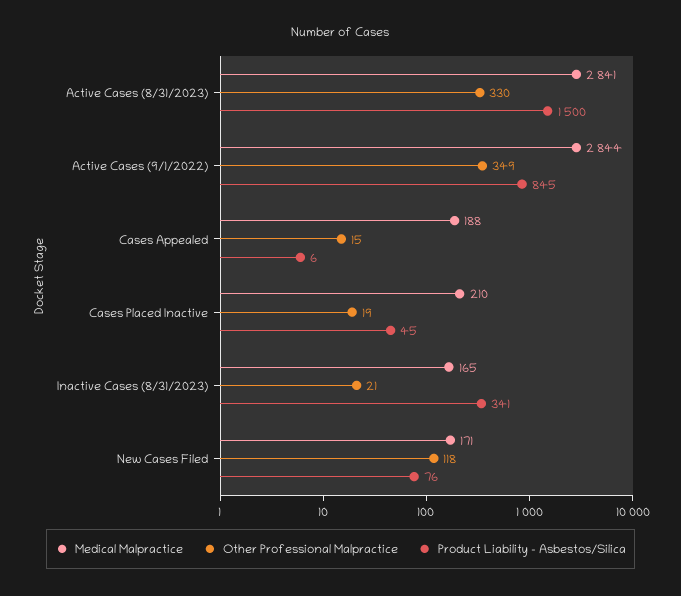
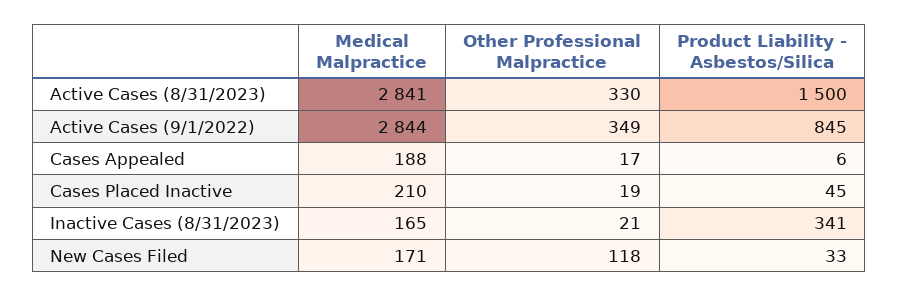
Other Professional Malpractice, Cases Appealed: 15 -> 17
Product Liability - Asbestos/Silica, New Cases Filed: 76 -> 33

